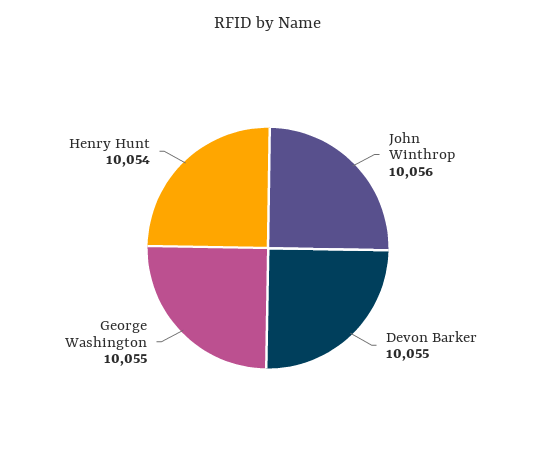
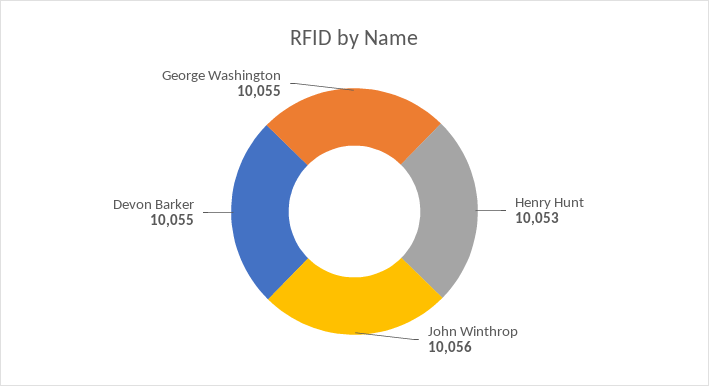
Henry Hunt: 10054 -> 10053

